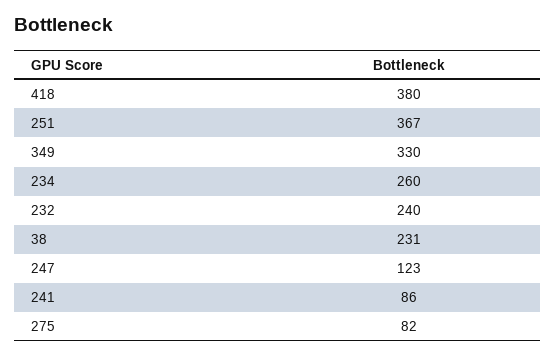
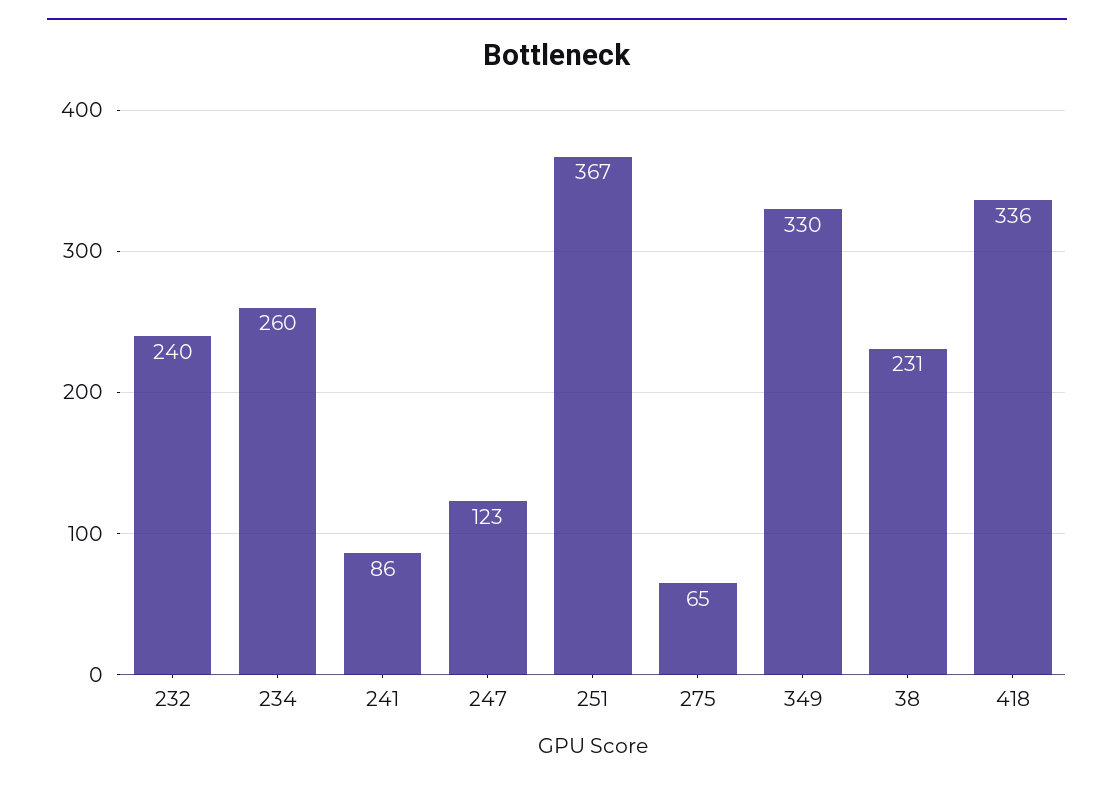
418: 380 -> 336
275: 82 -> 65

